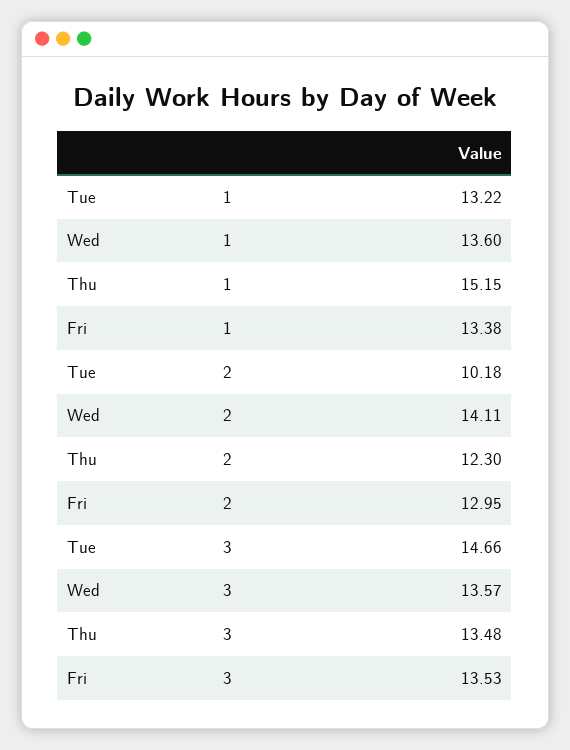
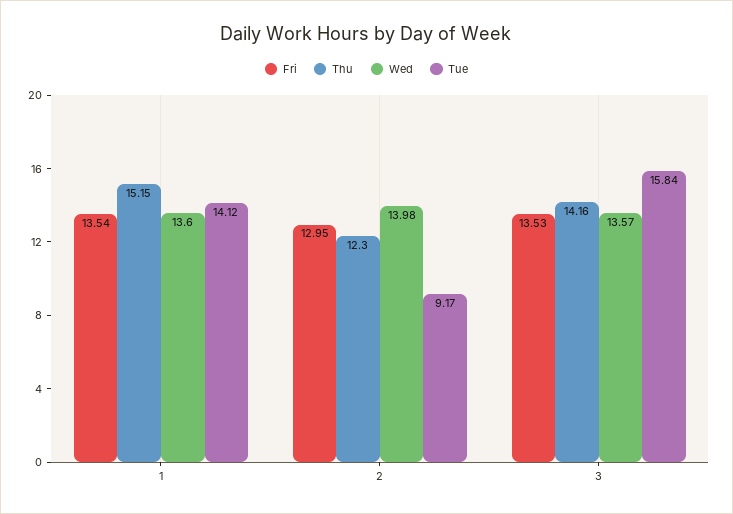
Tue, 1: 13.22 -> 14.12
Fri, 1: 13.38 -> 13.54
Tue, 2: 10.18 -> 9.17
Wed, 2: 14.11 -> 13.98
Tue, 3: 14.66 -> 15.84
Thu, 3: 13.48 -> 14.16

